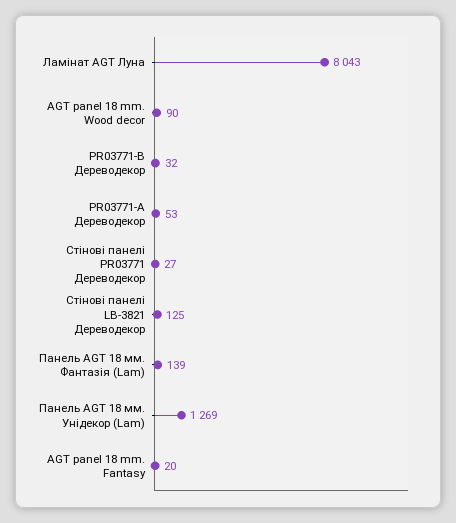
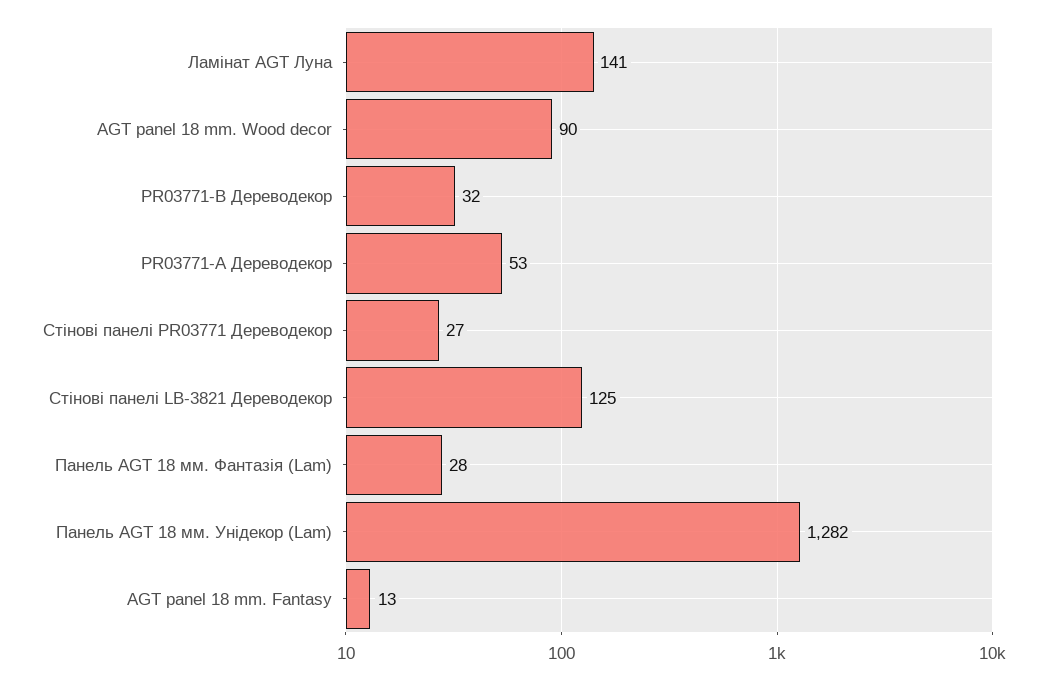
Ламінат AGT Луна: 8043 -> 141
Панель AGT 18 мм. Фантазія (Lam): 139 -> 28
Панель AGT 18 мм. Унідекор (Lam): 1269 -> 1282
AGT panel 18 mm. Fantasy: 20 -> 13

